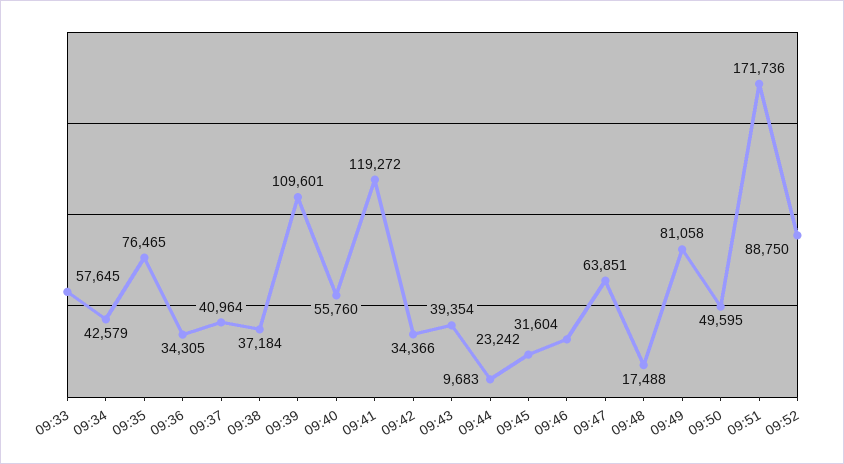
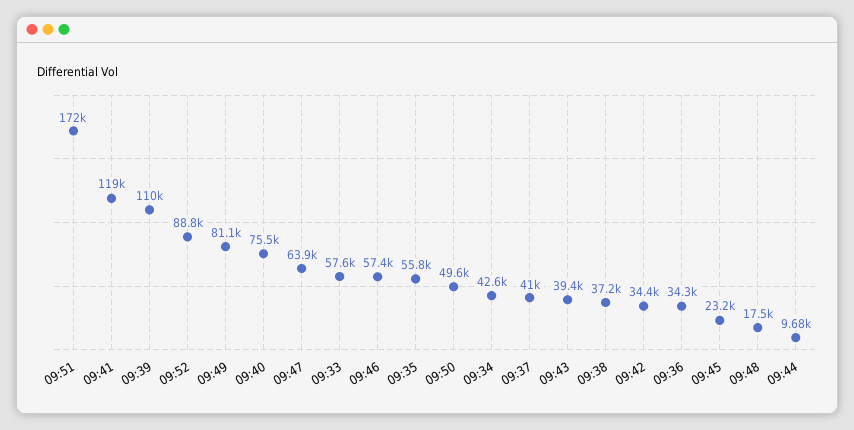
09:35: 76465 -> 55800
09:40: 55760 -> 75500
09:46: 31604 -> 57400

